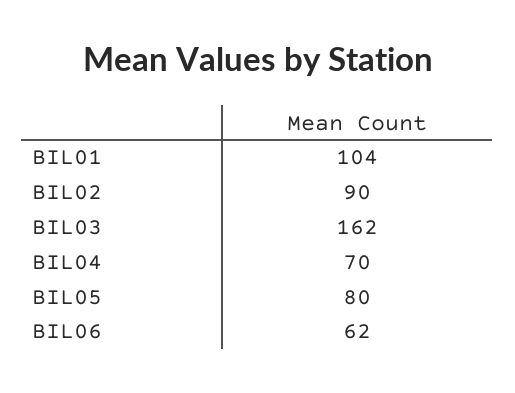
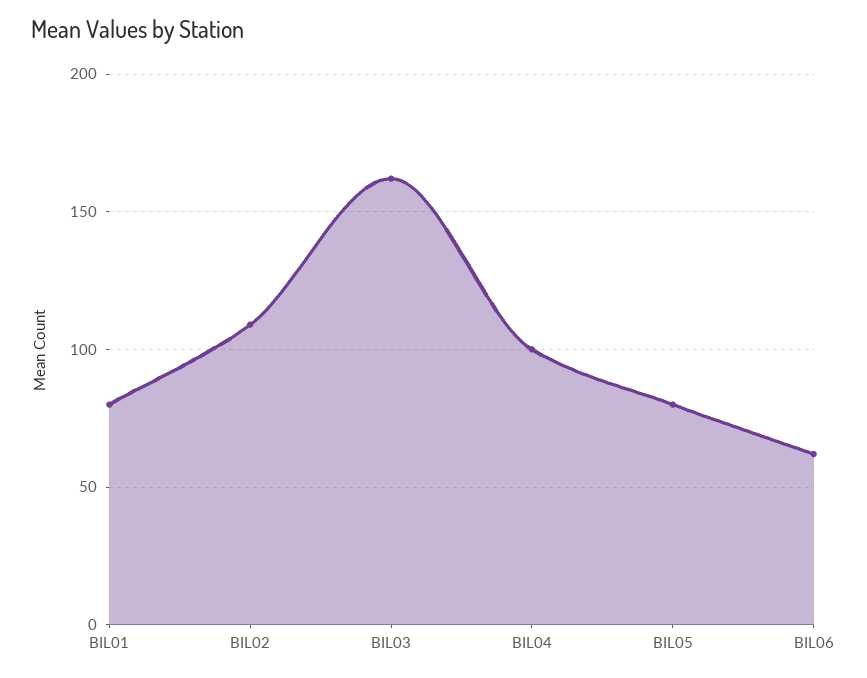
BIL01: 104 -> 80
BIL02: 90 -> 110
BIL04: 70 -> 100

